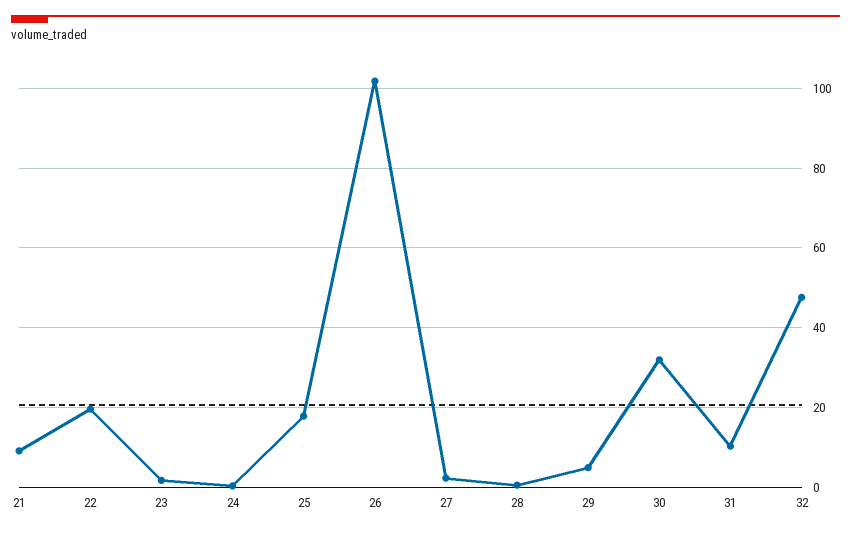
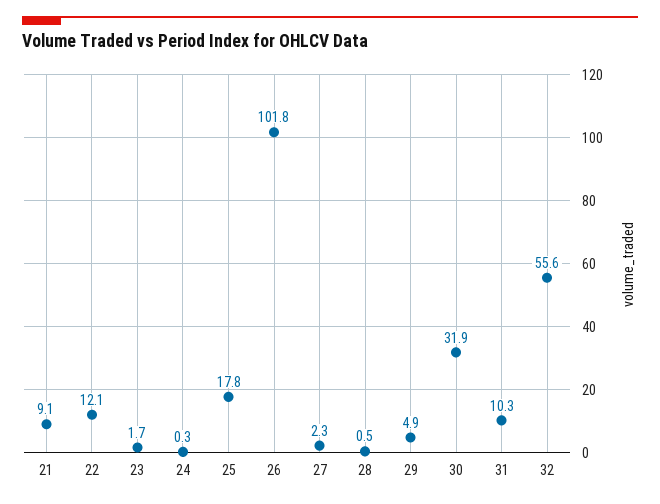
22: 20 -> 12.1
32: 48 -> 55.6

